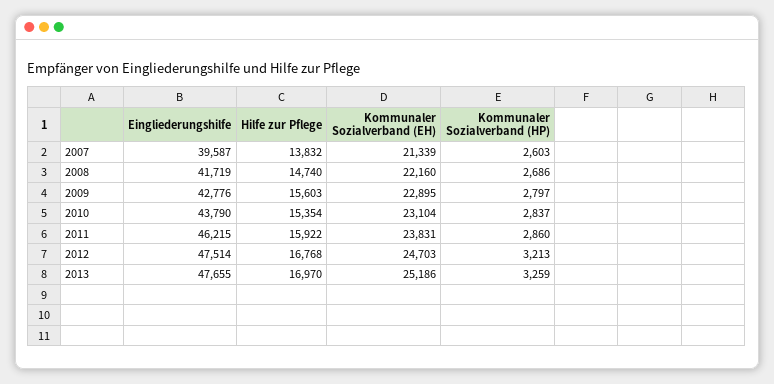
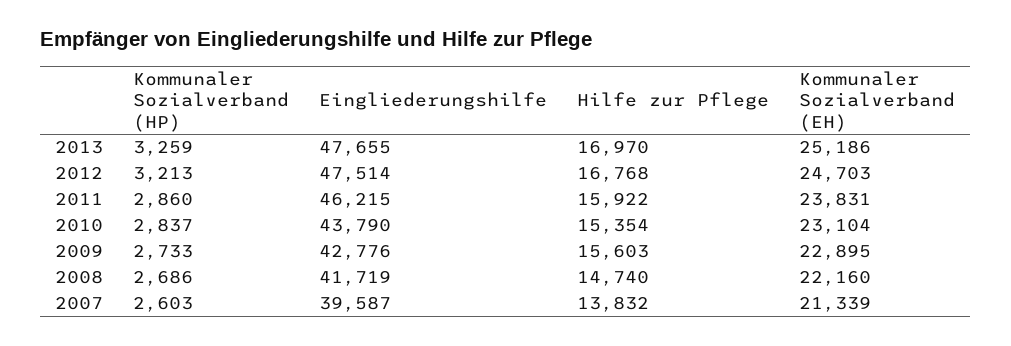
Kommunaler Sozialverband (HP), 2009: 2797 -> 2733

